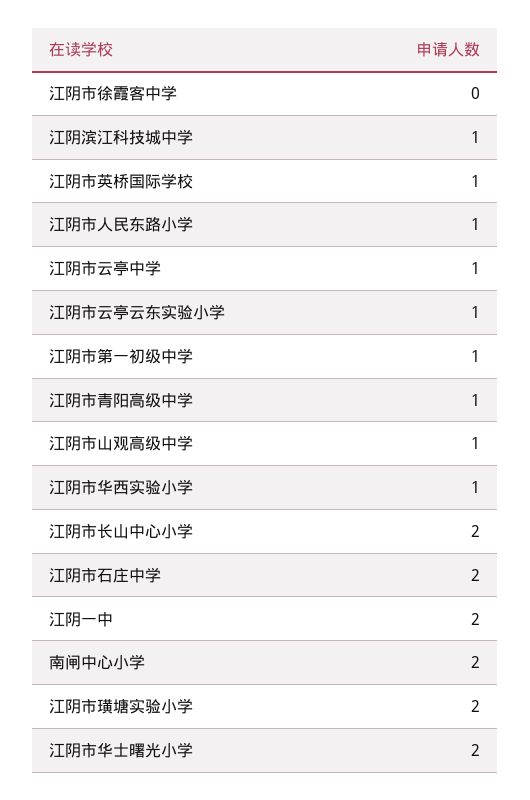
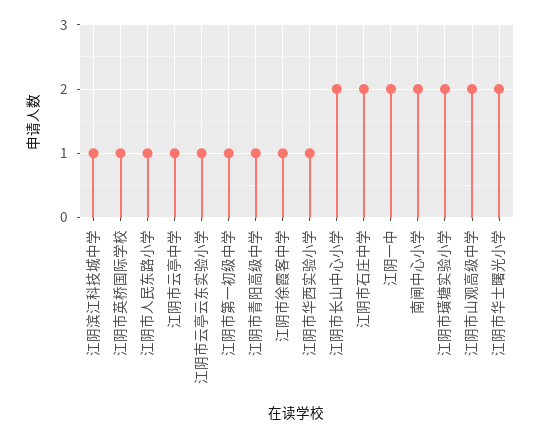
江阴市徐霞客中学: 0 -> 1
江阴市山观高级中学: 1 -> 2

